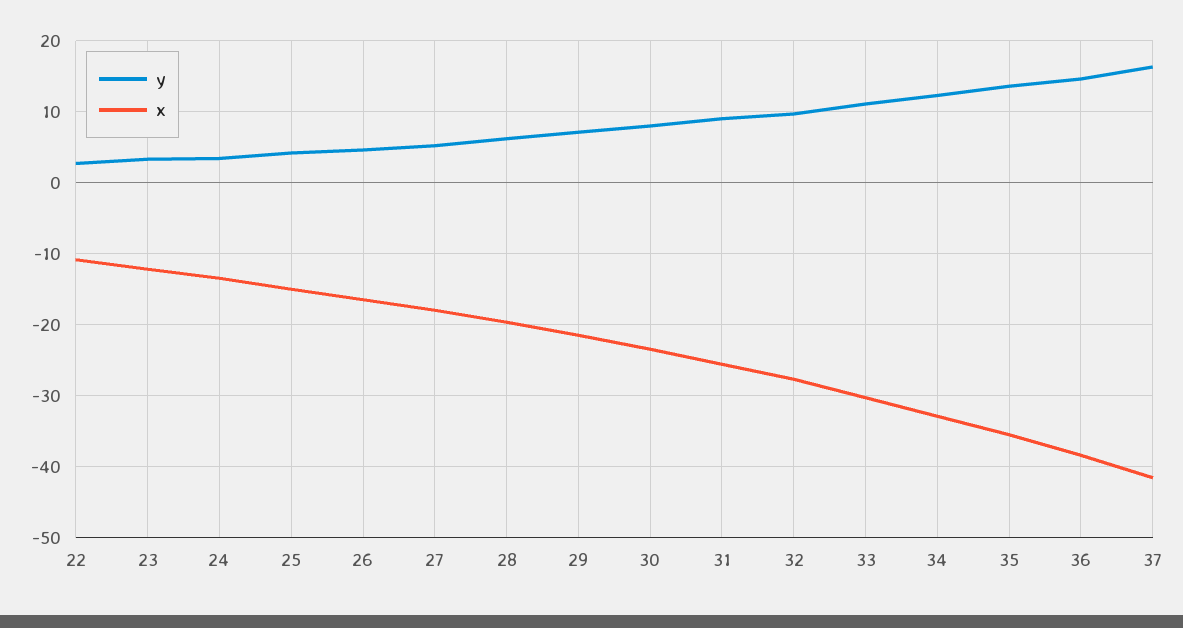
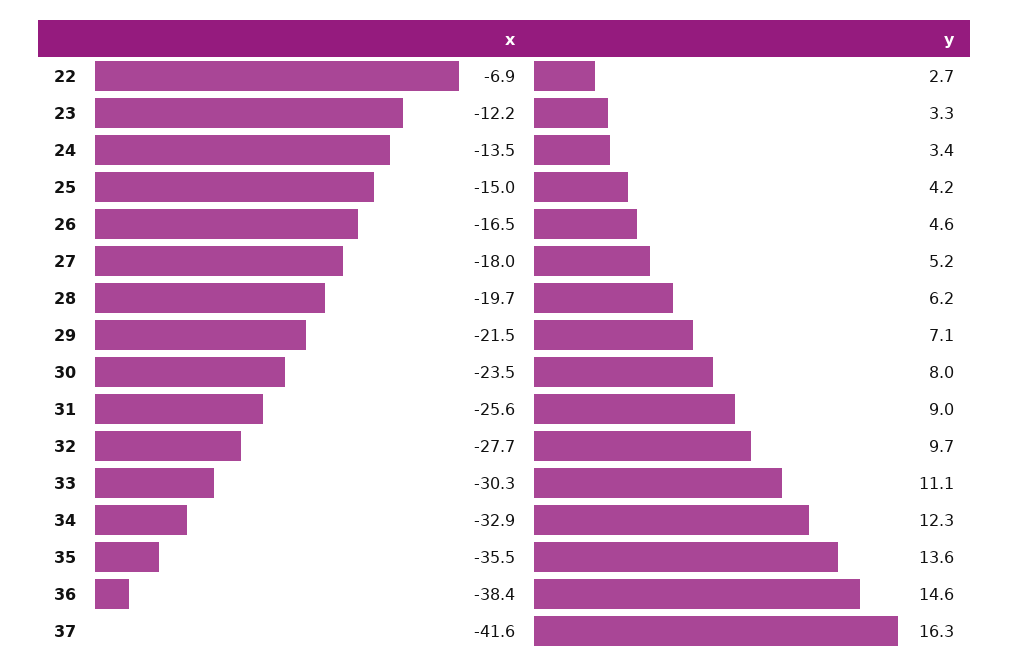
x, 22: -11 -> -6.9

